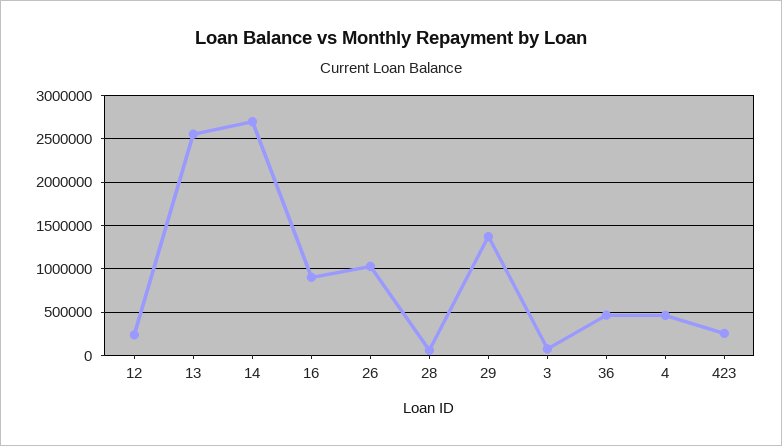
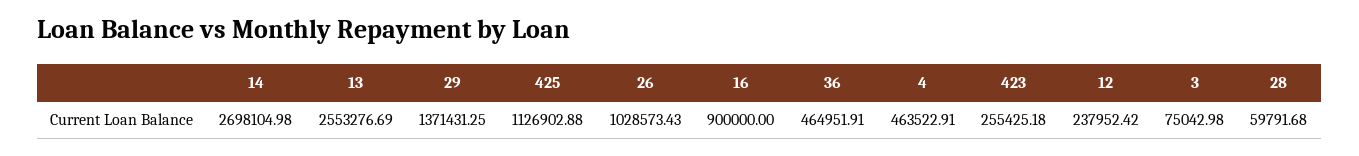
425: none -> 1126902.88

